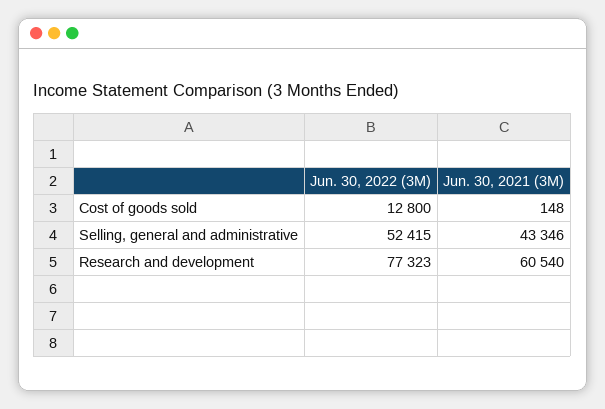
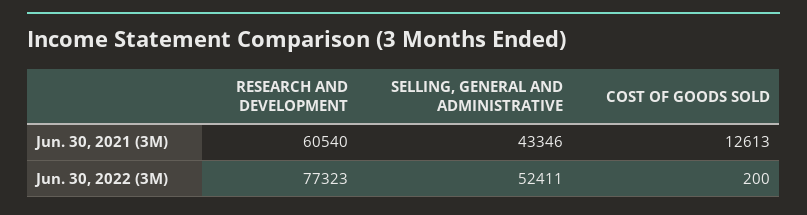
Jun. 30, 2022 (3M), Cost of goods sold: 12800 -> 200
Jun. 30, 2021 (3M), Cost of goods sold: 148 -> 12613
Jun. 30, 2022 (3M), Selling, general and administrative: 52415 -> 52411

